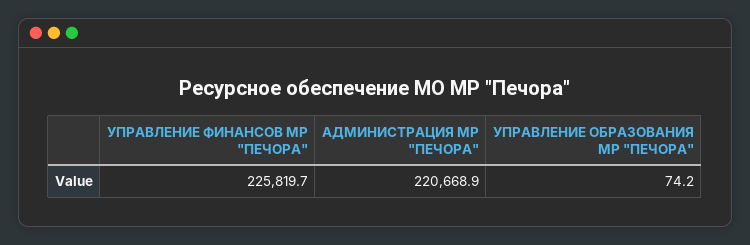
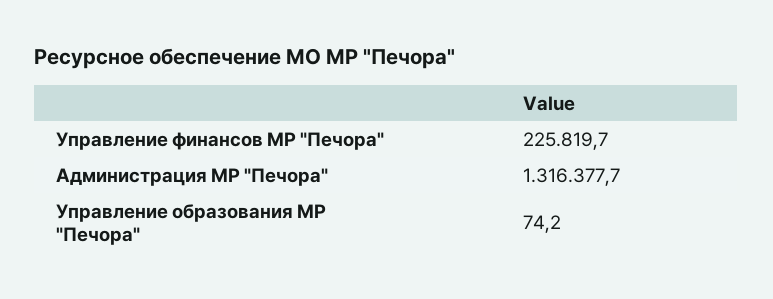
АДМИНИСТРАЦИЯ МР "ПЕЧОРА": 220668.9 -> 1316377.7

